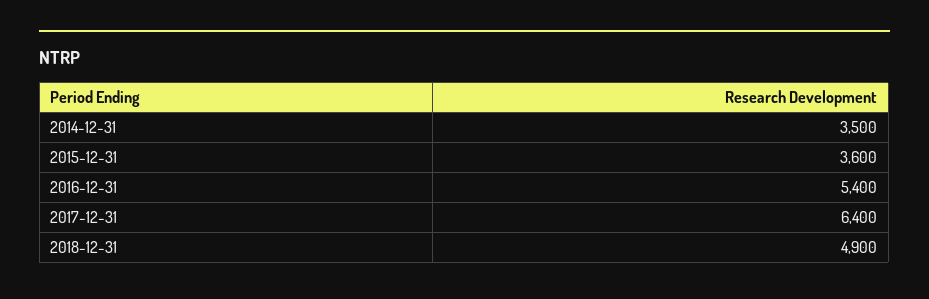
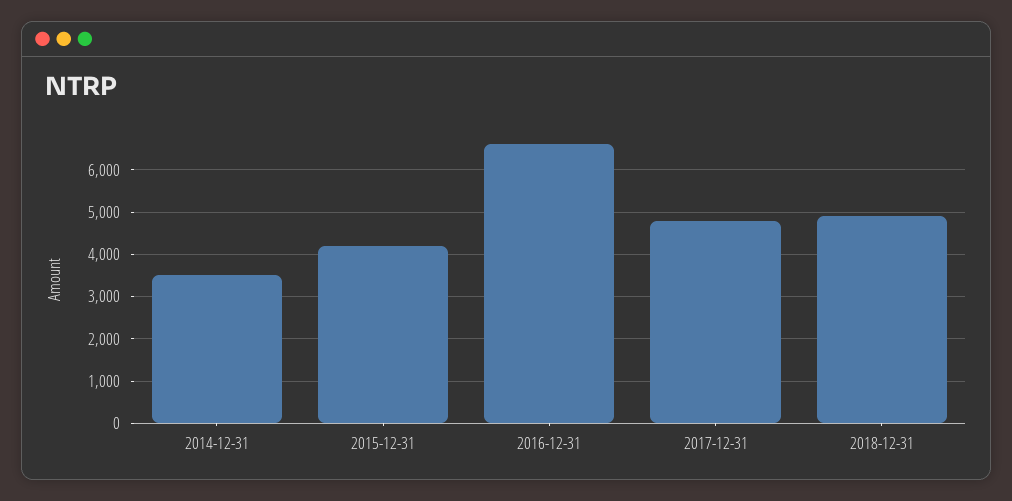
2015-12-31: 3600 -> 4200
2016-12-31: 5400 -> 6600
2017-12-31: 6400 -> 4800

